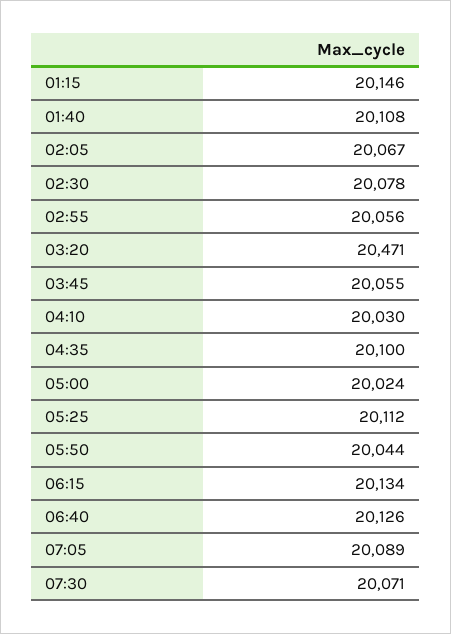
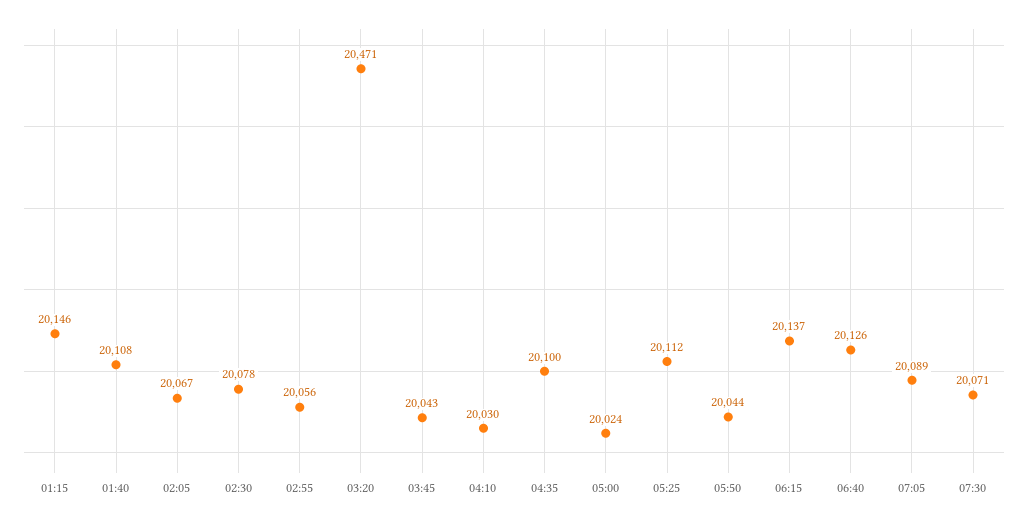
03:45: 20055 -> 20043
06:15: 20134 -> 20137

